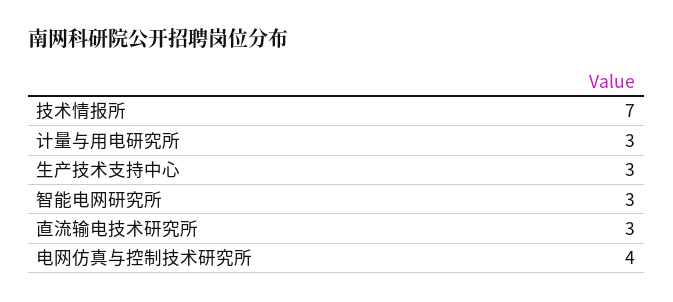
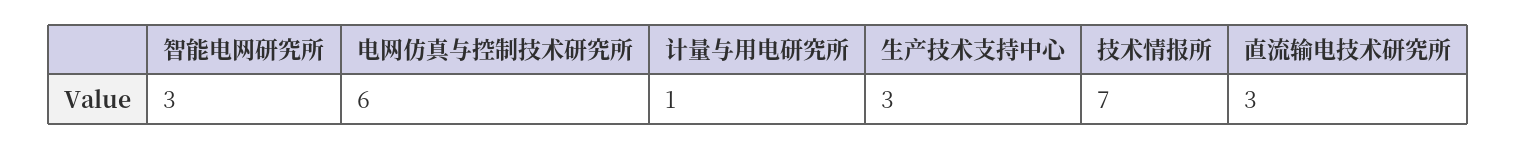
计量与用电研究所: 3 -> 1
电网仿真与控制技术研究所: 4 -> 6

